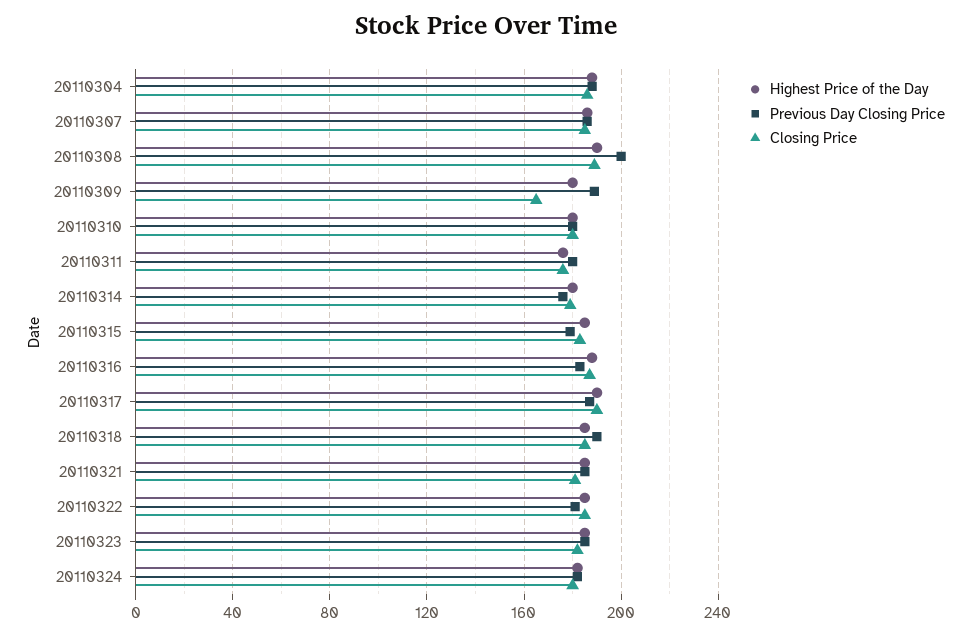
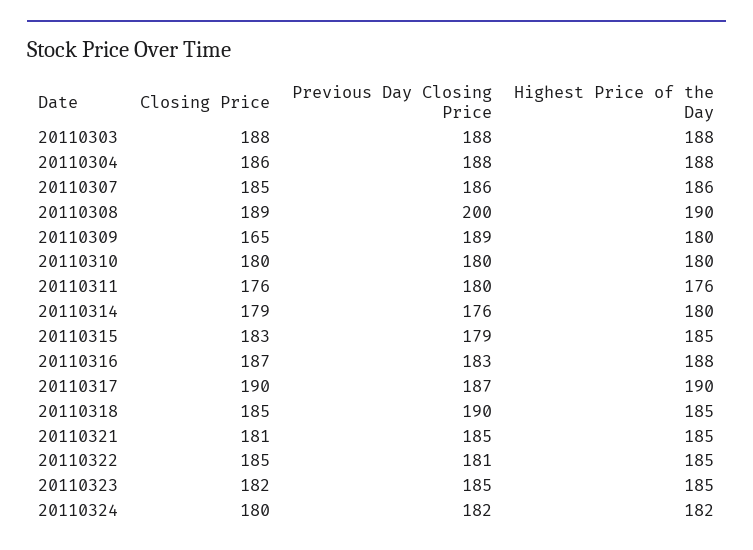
Closing Price, 20110303: none -> 188
Previous Day Closing Price, 20110303: none -> 188
Highest Price of the Day, 20110303: none -> 188

